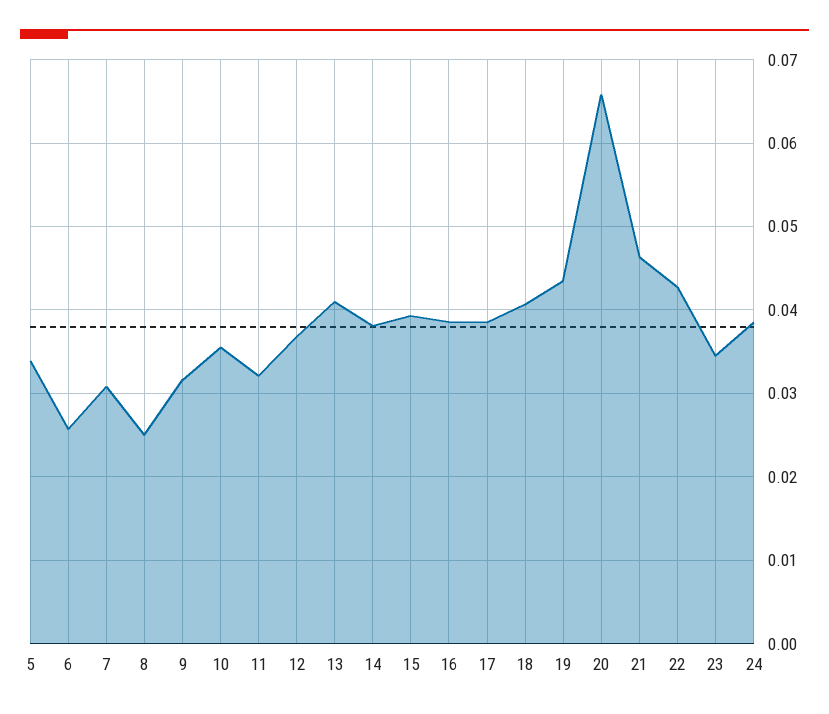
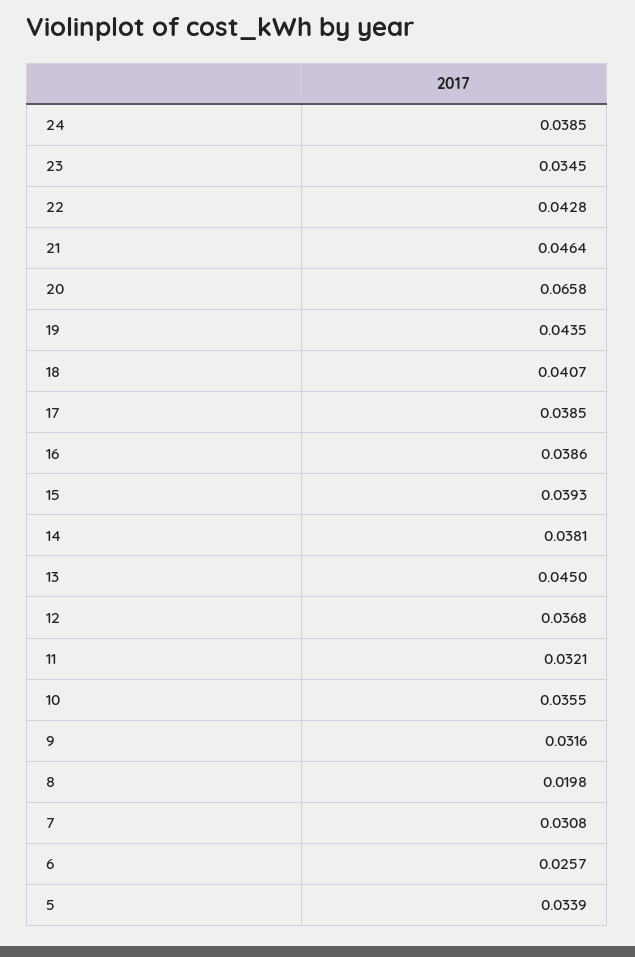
8: 0.025 -> 0.0198
13: 0.041 -> 0.045

